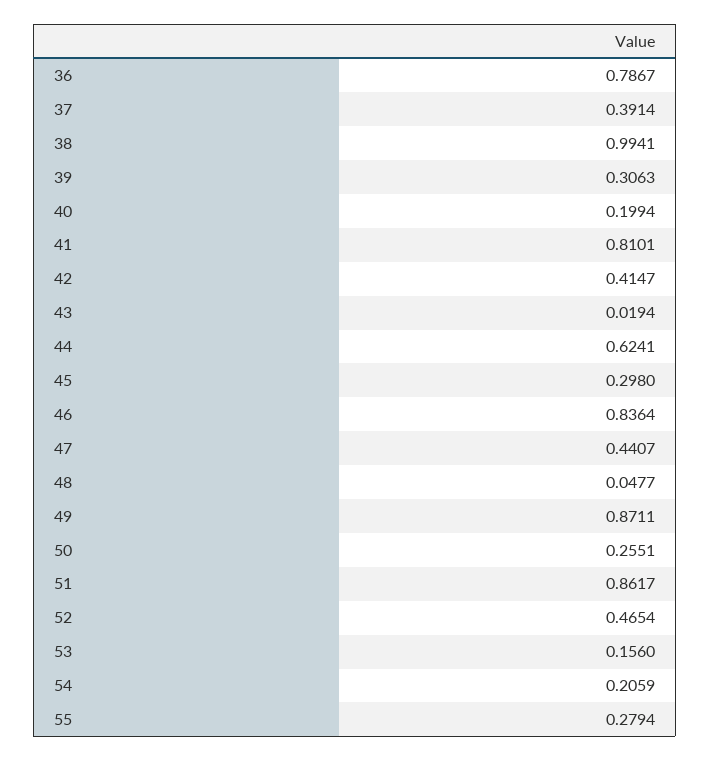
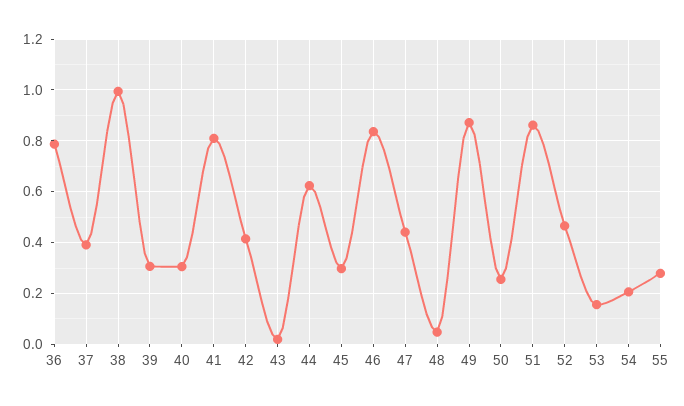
40: 0.1994 -> 0.3

